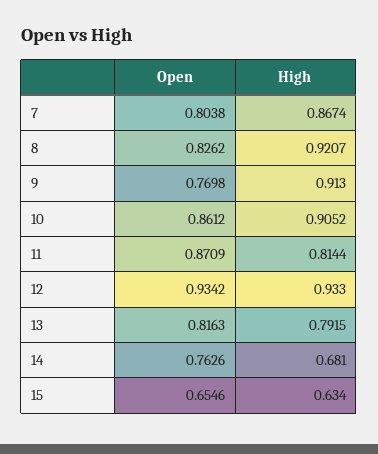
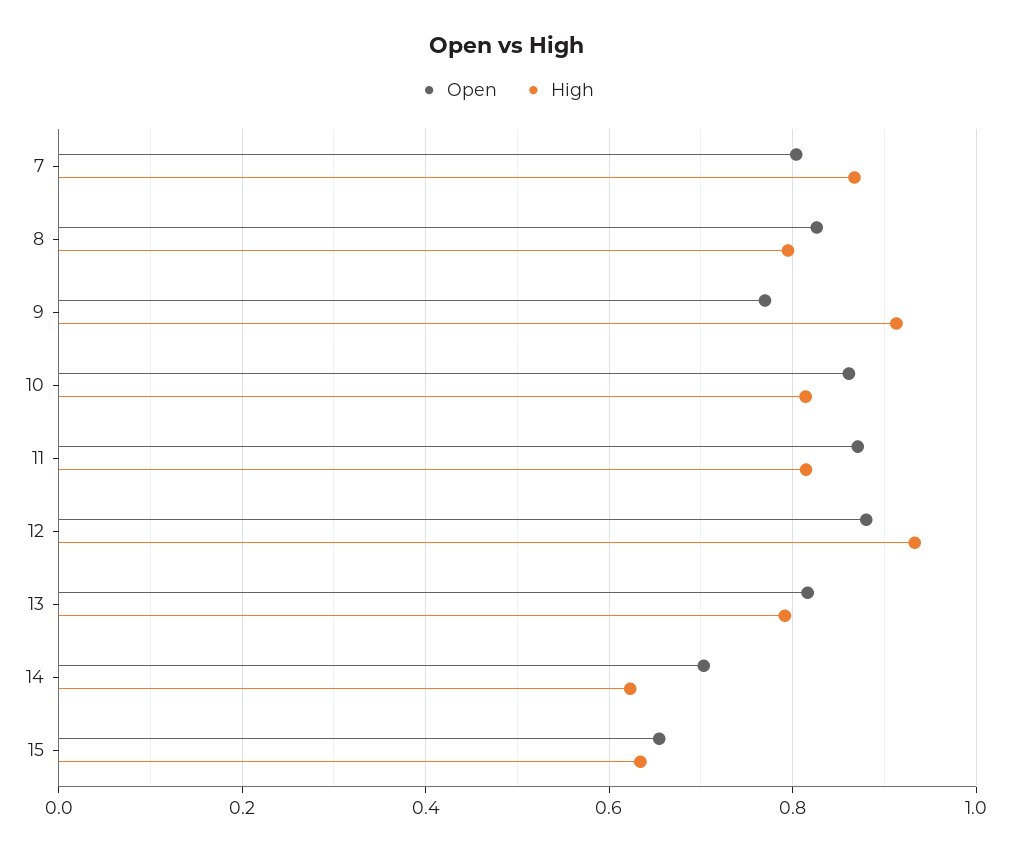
High, 8: 0.9207 -> 0.8
High, 10: 0.9052 -> 0.82
Open, 12: 0.9342 -> 0.88
Open, 14: 0.7626 -> 0.7
High, 14: 0.681 -> 0.62

